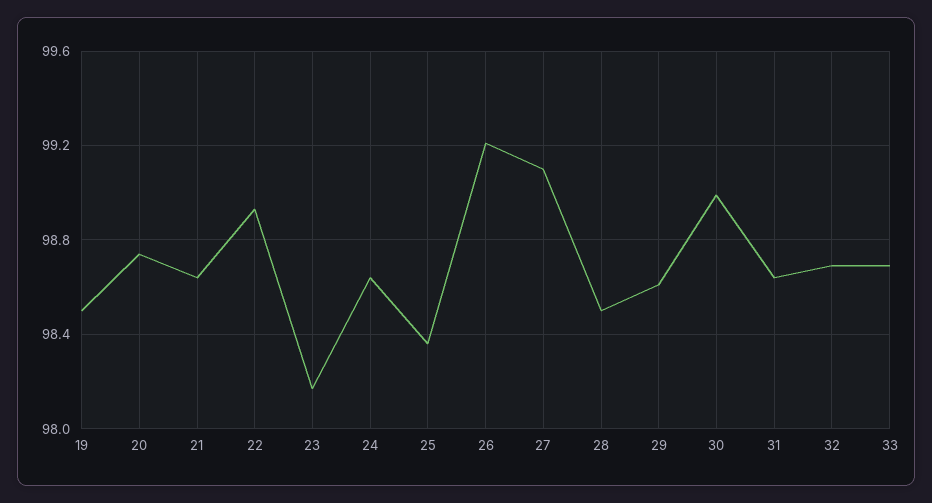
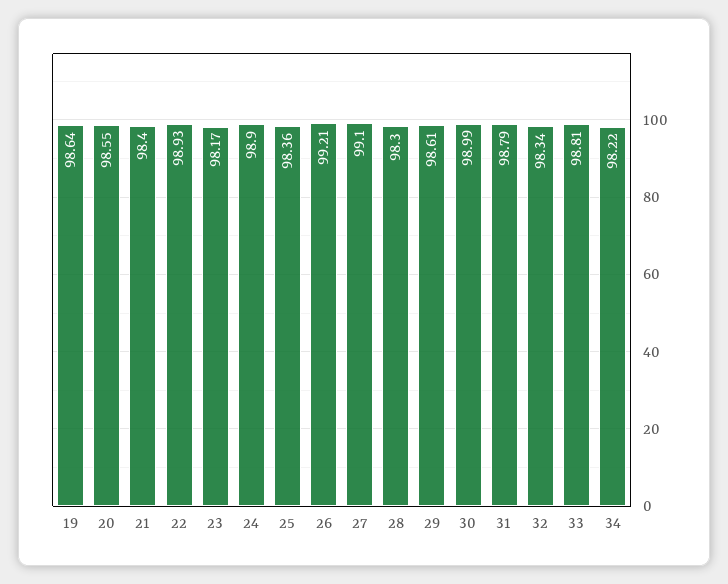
19: 98.5 -> 98.64
20: 98.75 -> 98.55
21: 98.65 -> 98.4
24: 98.65 -> 98.9
28: 98.5 -> 98.3
31: 98.65 -> 98.79
32: 98.7 -> 98.34
33: 98.7 -> 98.81
34: none -> 98.22

